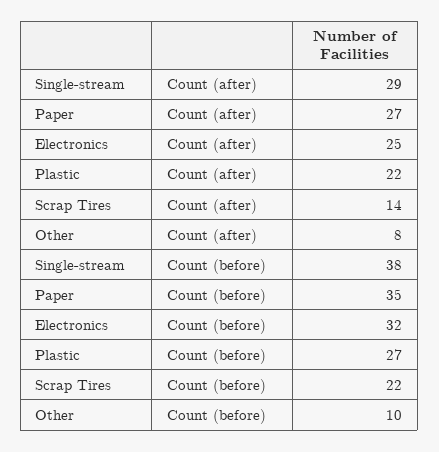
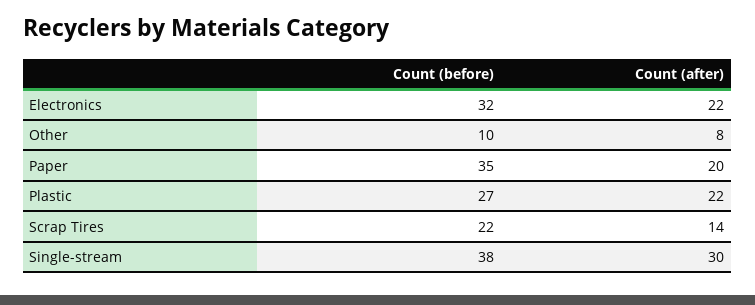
Single-stream, Count (after): 29 -> 30
Paper, Count (after): 27 -> 20
Electronics, Count (after): 25 -> 22

